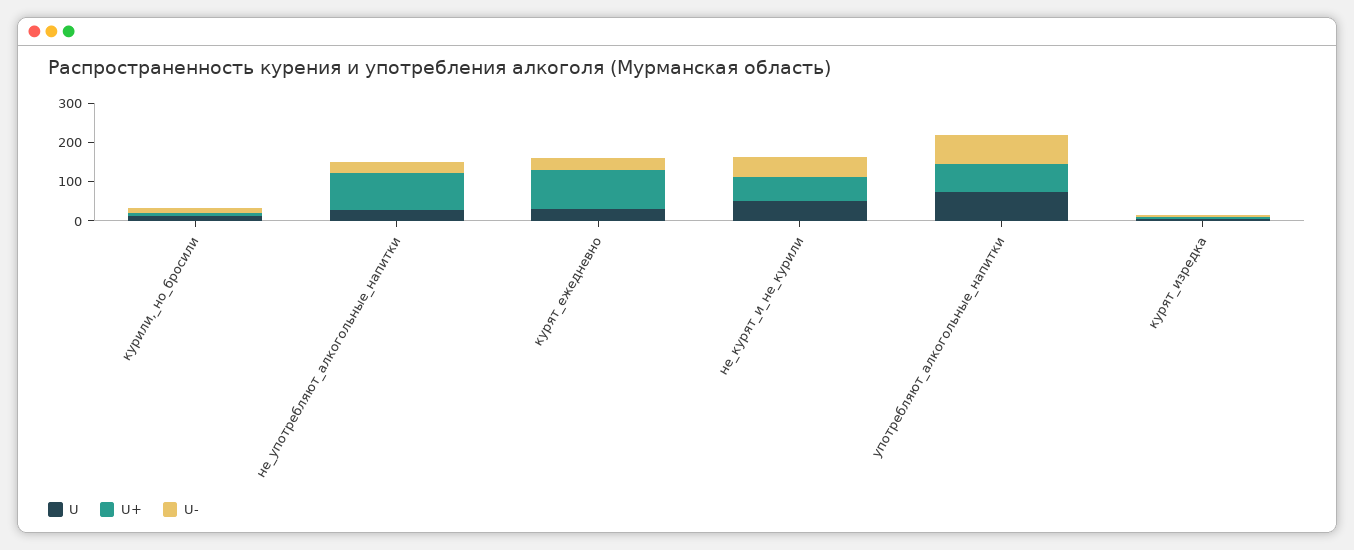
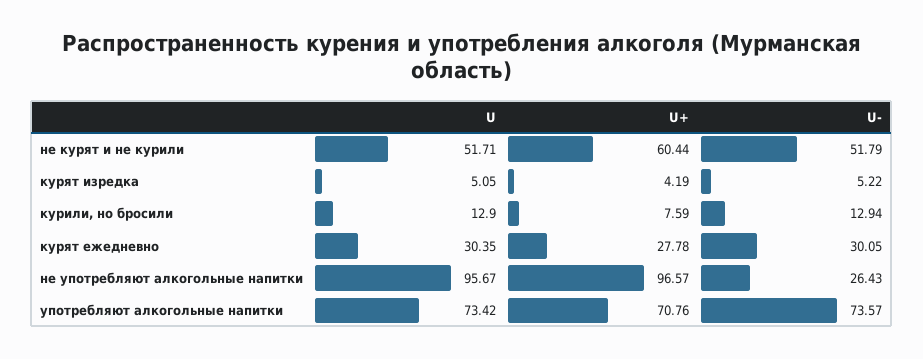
U, не_употребляют_алкогольные_напитки: 25 -> 95.67
U+, курят_ежедневно: 100 -> 27.78

